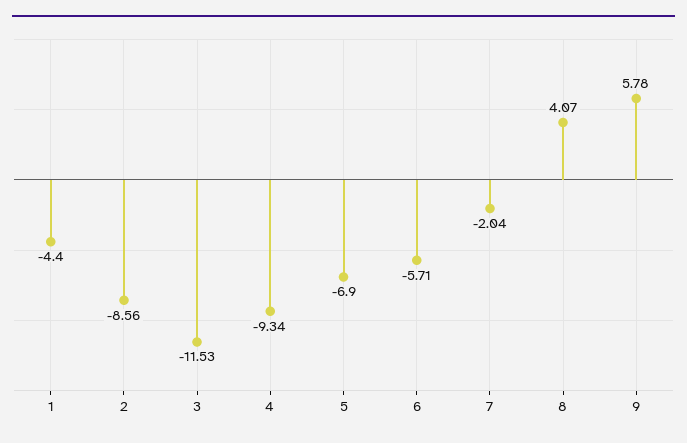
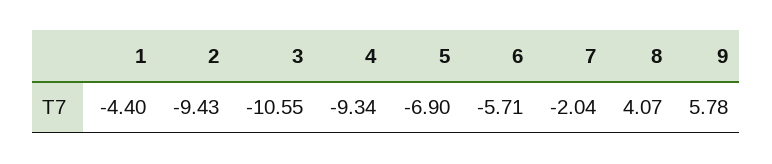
2: -8.56 -> -9.43
3: -11.53 -> -10.55

